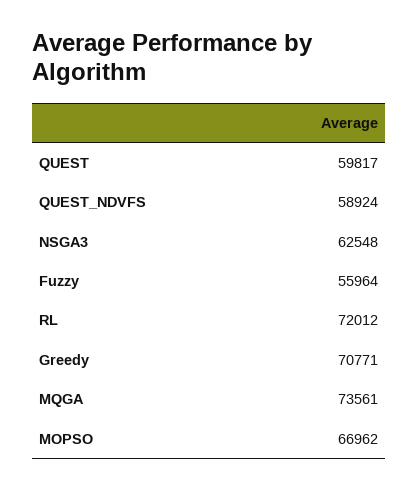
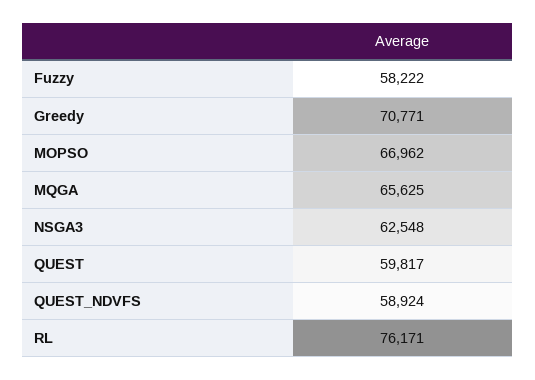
Fuzzy: 55964 -> 58222
RL: 72012 -> 76171
MQGA: 73561 -> 65625

